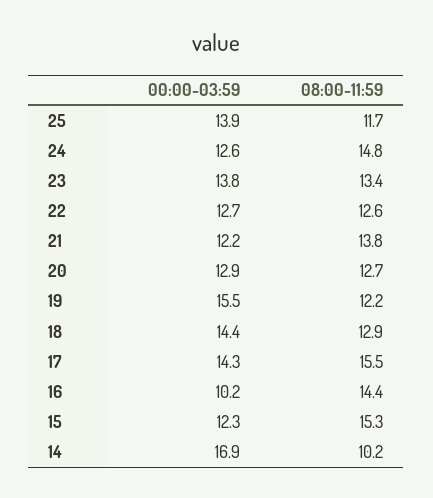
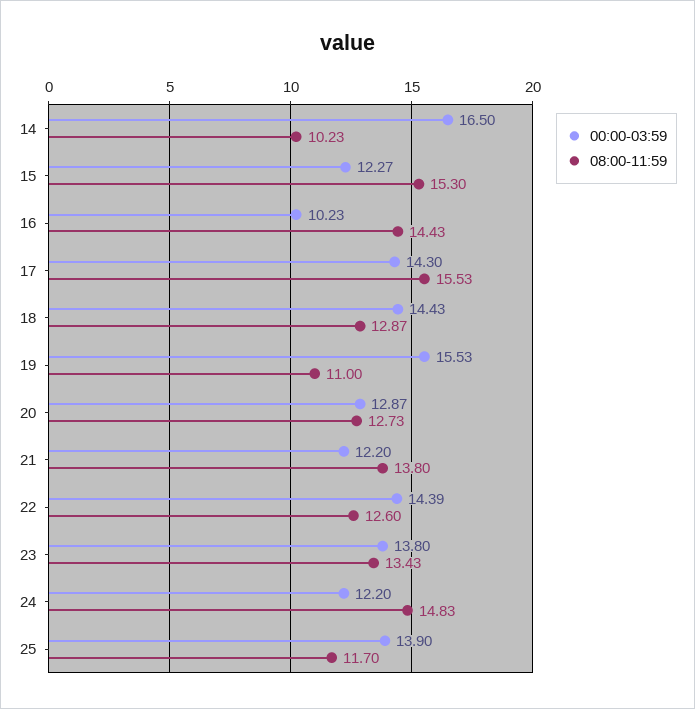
00:00-03:59, 24: 12.6 -> 12.2
00:00-03:59, 22: 12.7 -> 14.39
08:00-11:59, 19: 12.2 -> 11
00:00-03:59, 14: 16.9 -> 16.5

